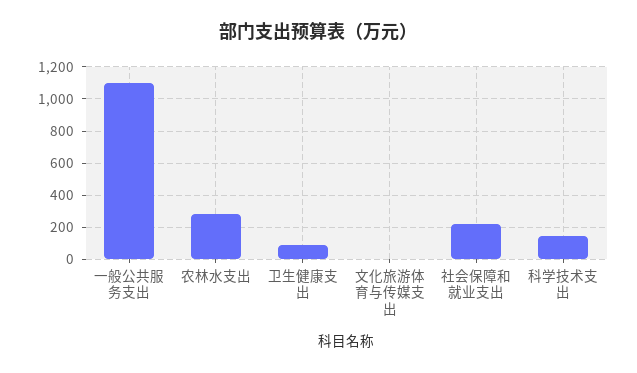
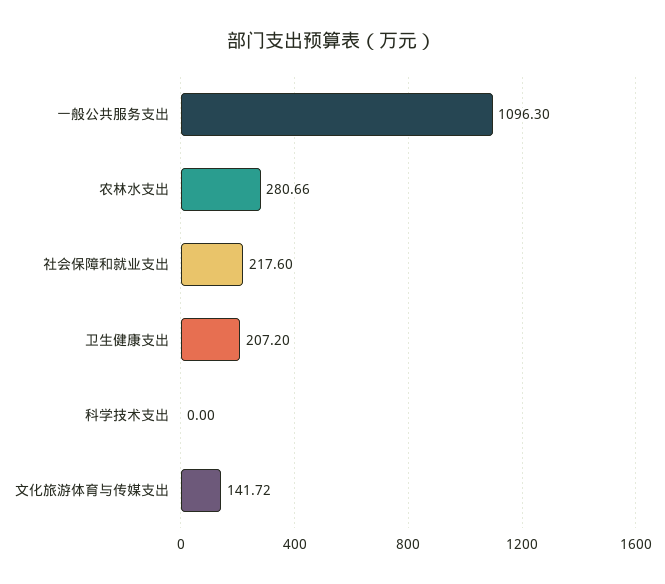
卫生健康支出: 100 -> 207.2
文化旅游体育与传媒支出: 0 -> 141.72
科学技术支出: 150 -> 0

